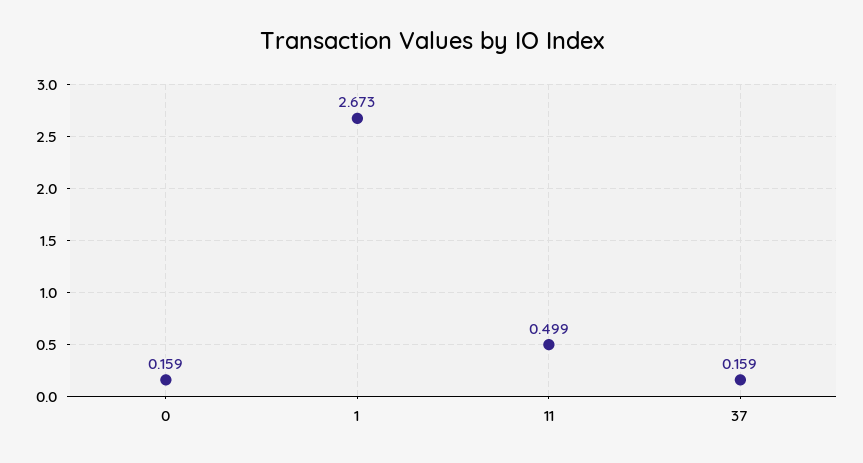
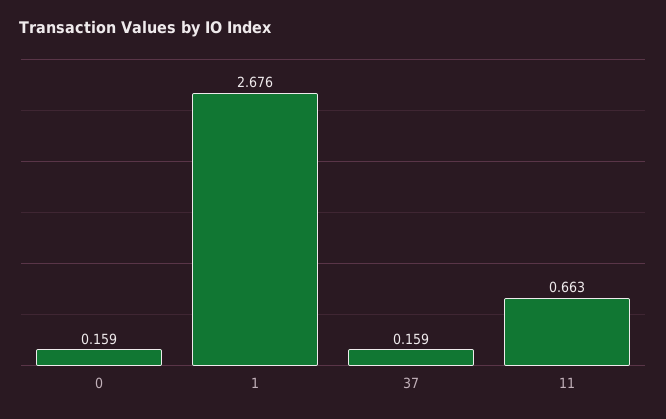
1: 2.673 -> 2.676
11: 0.499 -> 0.663

